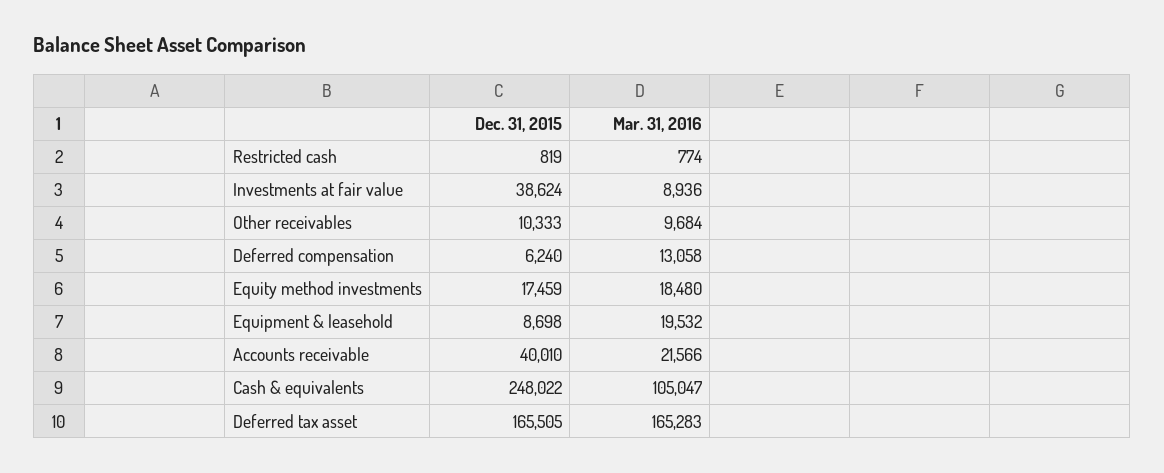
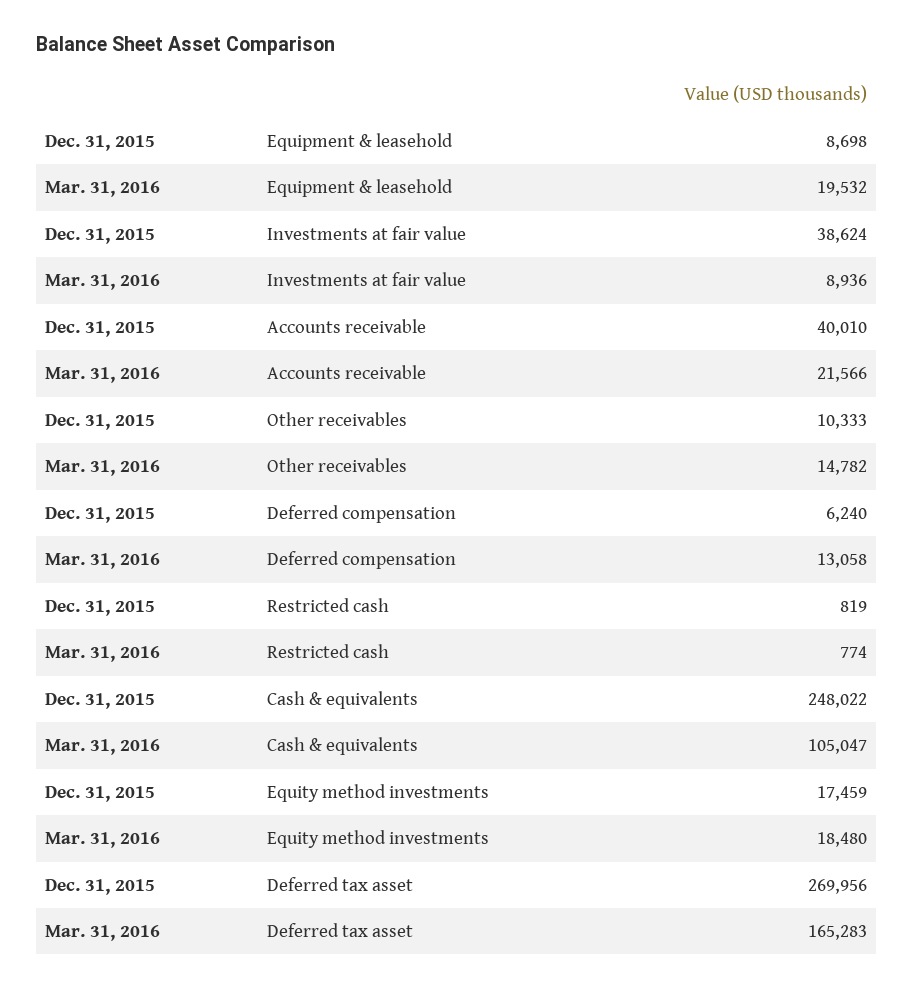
Mar. 31, 2016, Other receivables: 9684 -> 14782
Dec. 31, 2015, Deferred tax asset: 165505 -> 269956

